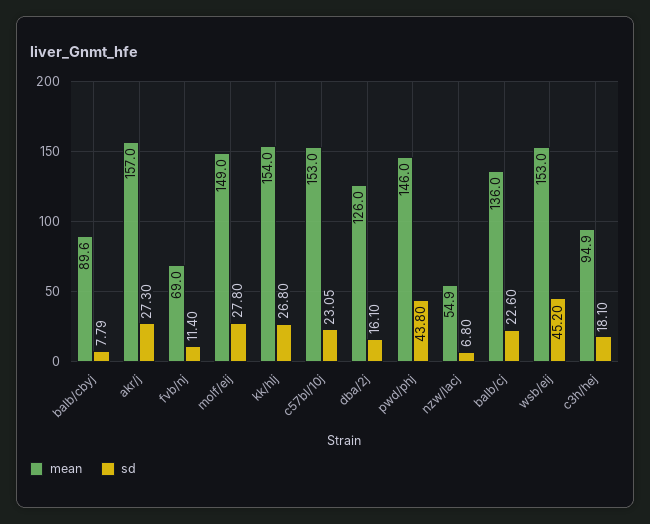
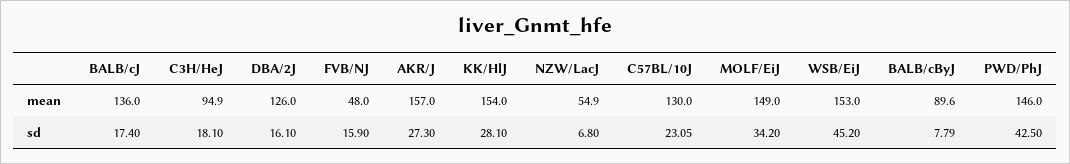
mean, fvb/nj: 69 -> 48
sd, fvb/nj: 11.4 -> 15.9
sd, molf/eij: 27.8 -> 34.2
sd, kk/hlj: 26.8 -> 28.1
mean, c57bl/10j: 153 -> 130
sd, pwd/phj: 43.8 -> 42.5
sd, balb/cj: 22.6 -> 17.4

